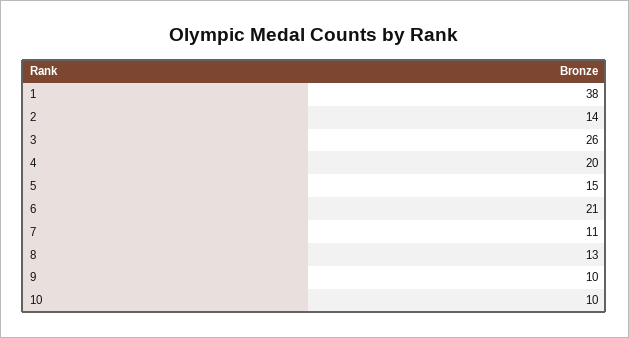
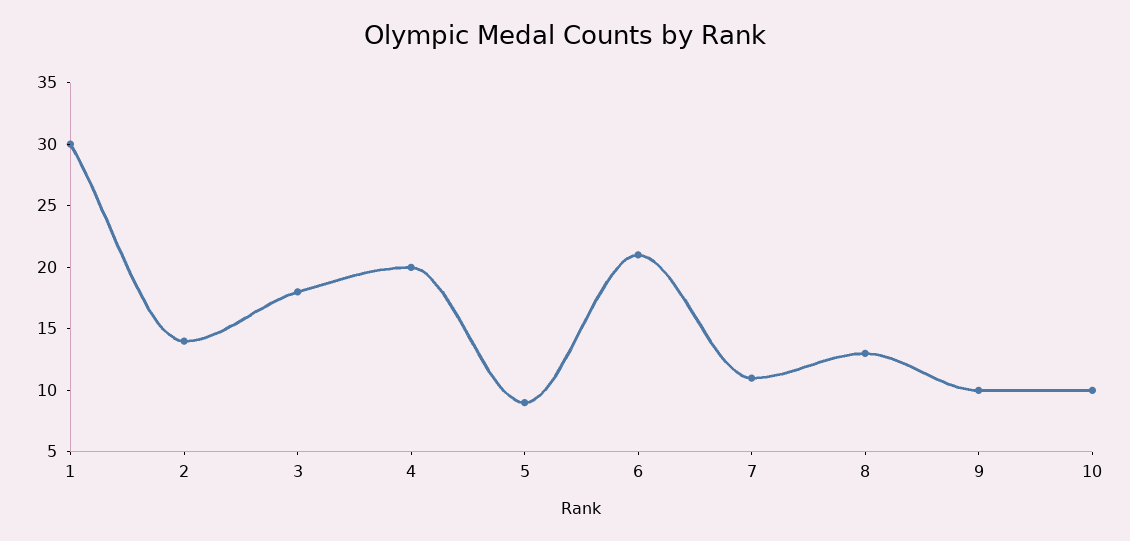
1: 38 -> 30
3: 26 -> 18
5: 15 -> 9

